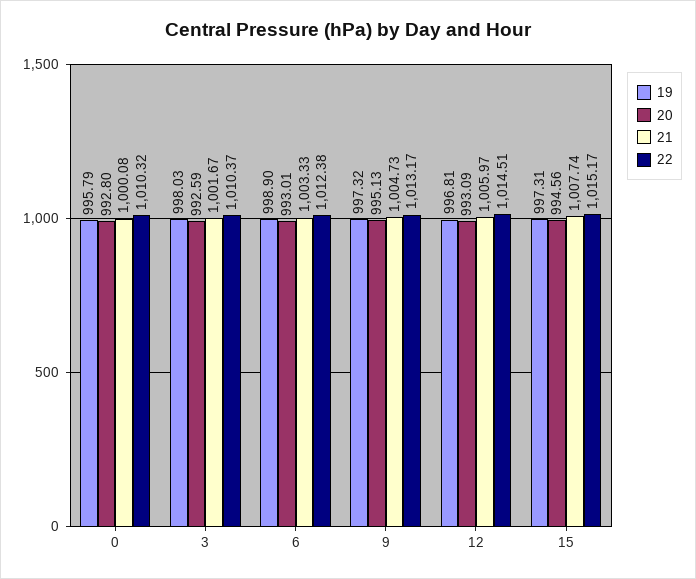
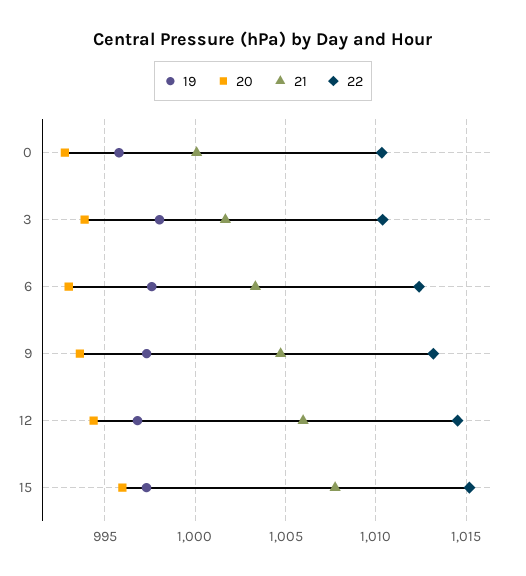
20, 3: 992.59 -> 994
19, 6: 998.9 -> 997.5
20, 9: 995.13 -> 993.5
20, 12: 993.09 -> 994.5
20, 15: 994.56 -> 996

